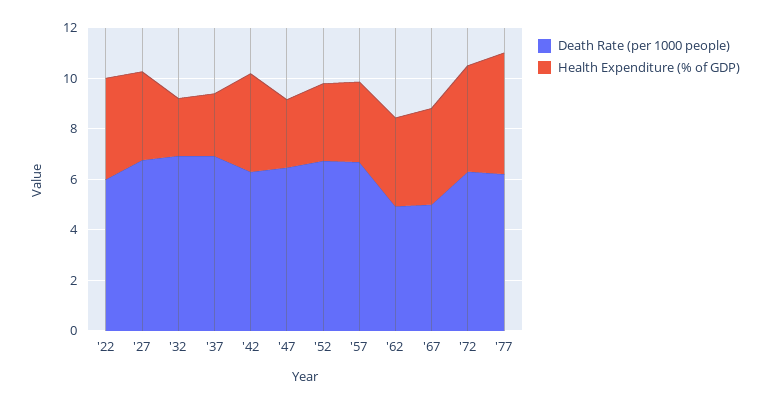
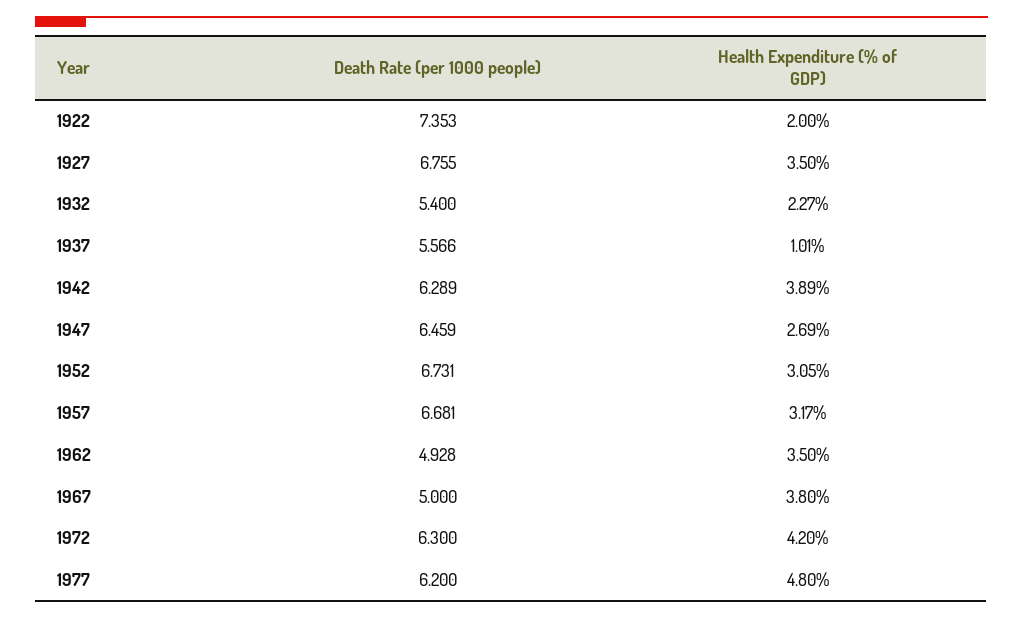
Death Rate (per 1000 people), '22: 6 -> 7.353
Health Expenditure (% of GDP), '22: 4 -> 2
Death Rate (per 1000 people), '32: 7 -> 5.4
Death Rate (per 1000 people), '37: 7 -> 5.566
Health Expenditure (% of GDP), '37: 2.5 -> 1.01

